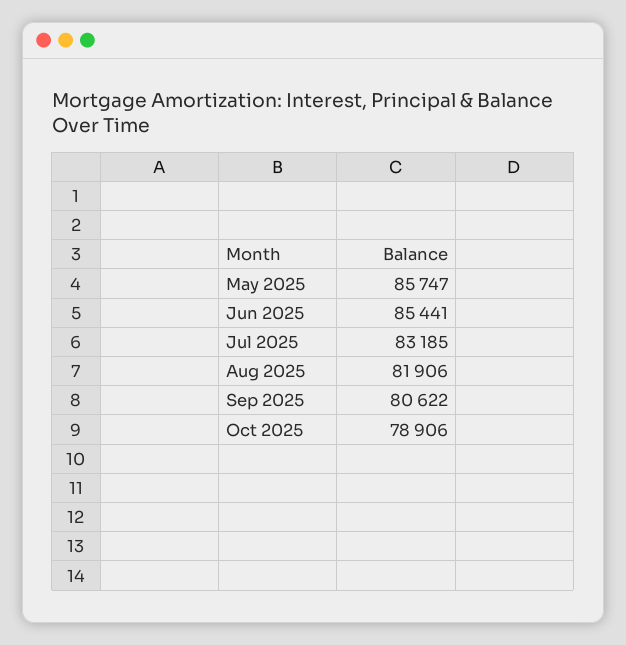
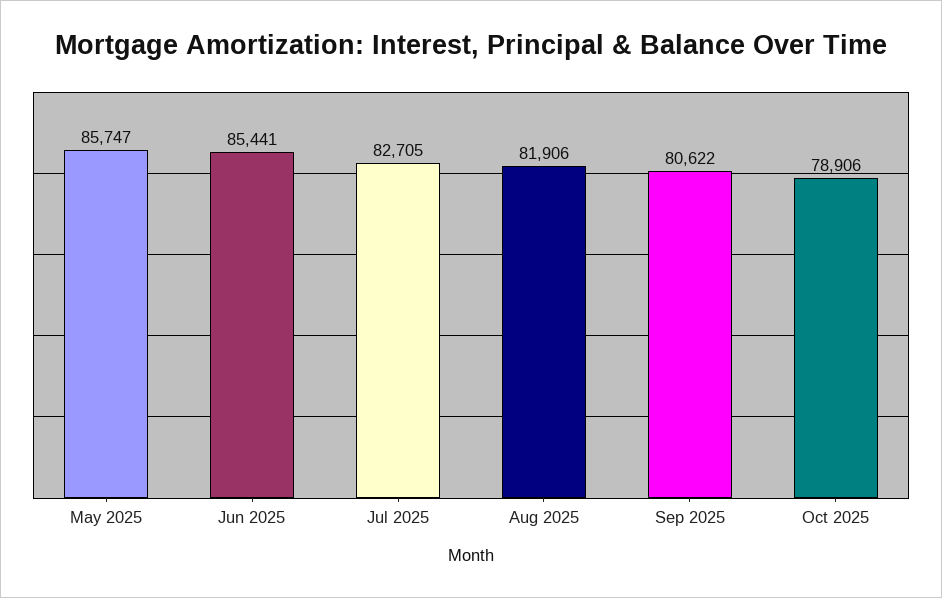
Jul 2025: 83185 -> 82705

